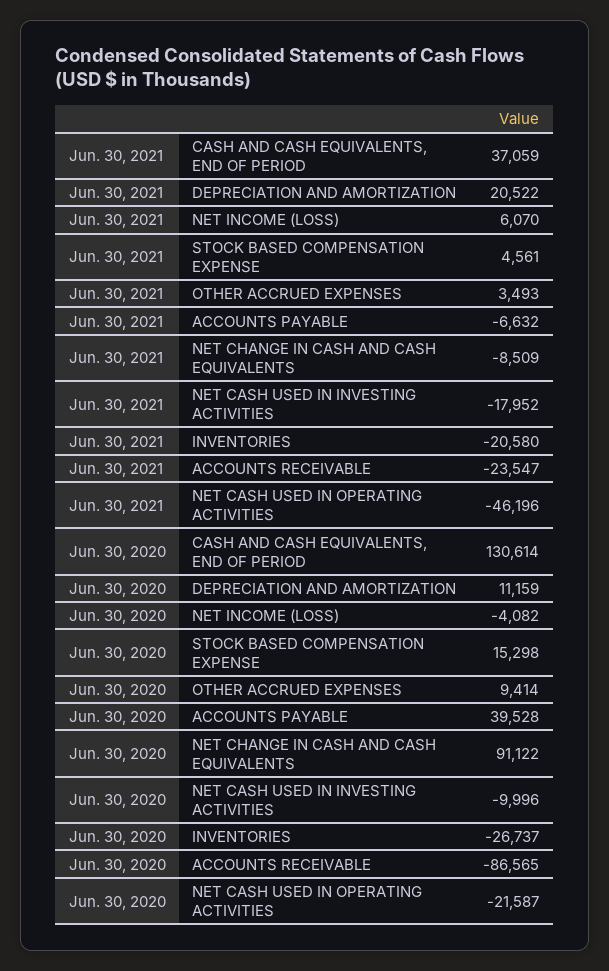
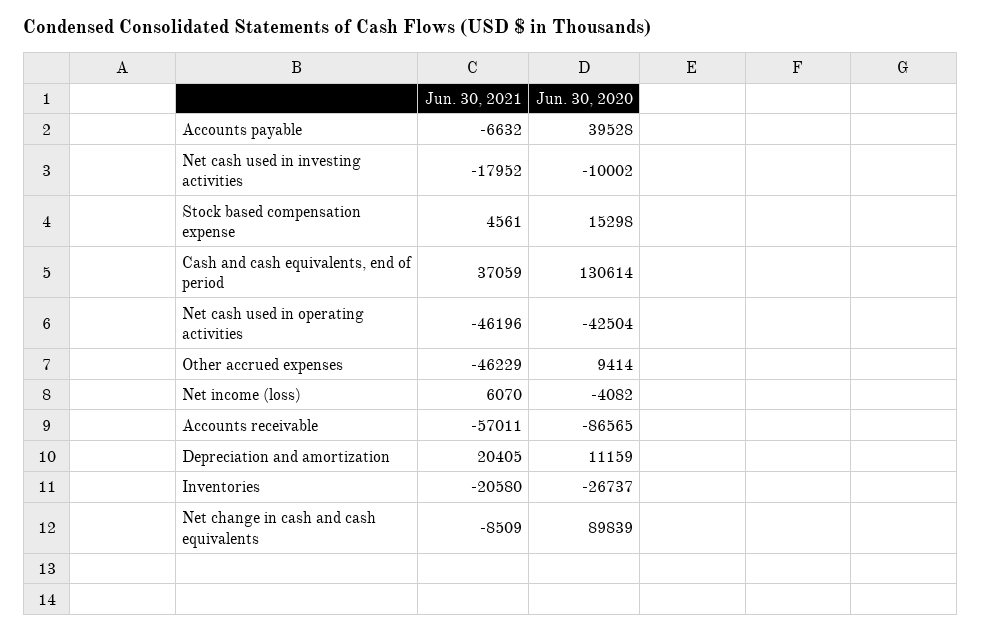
Jun. 30, 2021, DEPRECIATION AND AMORTIZATION: 20522 -> 20405
Jun. 30, 2021, OTHER ACCRUED EXPENSES: 3493 -> -46229
Jun. 30, 2021, ACCOUNTS RECEIVABLE: -23547 -> -57011
Jun. 30, 2020, NET CHANGE IN CASH AND CASH EQUIVALENTS: 91122 -> 89839
Jun. 30, 2020, NET CASH USED IN INVESTING ACTIVITIES: -9996 -> -10002
Jun. 30, 2020, NET CASH USED IN OPERATING ACTIVITIES: -21587 -> -42504

